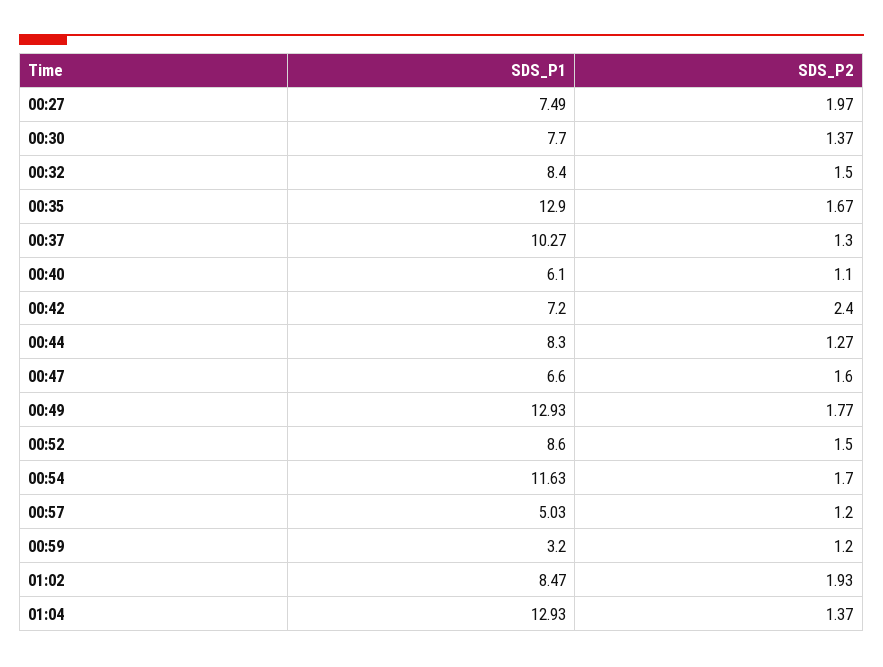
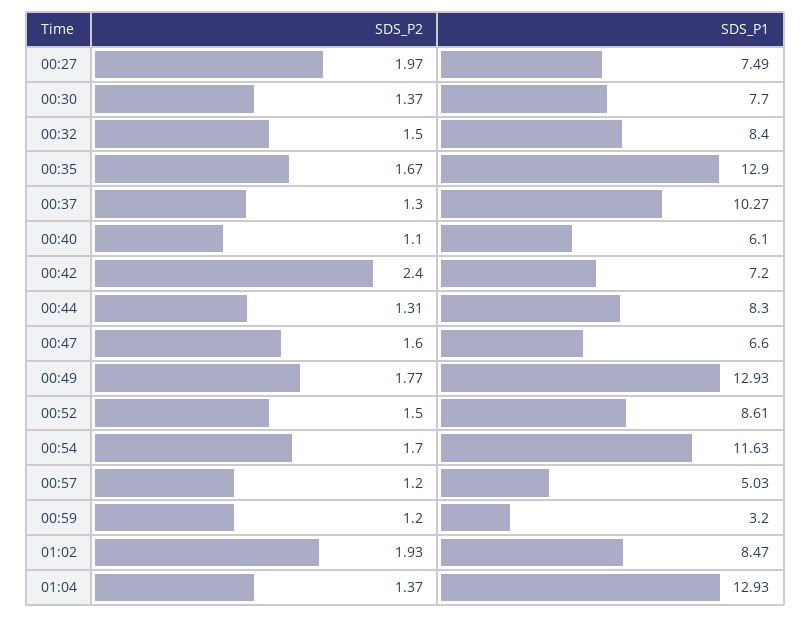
SDS_P2, 00:44: 1.27 -> 1.31
SDS_P1, 00:52: 8.6 -> 8.61

